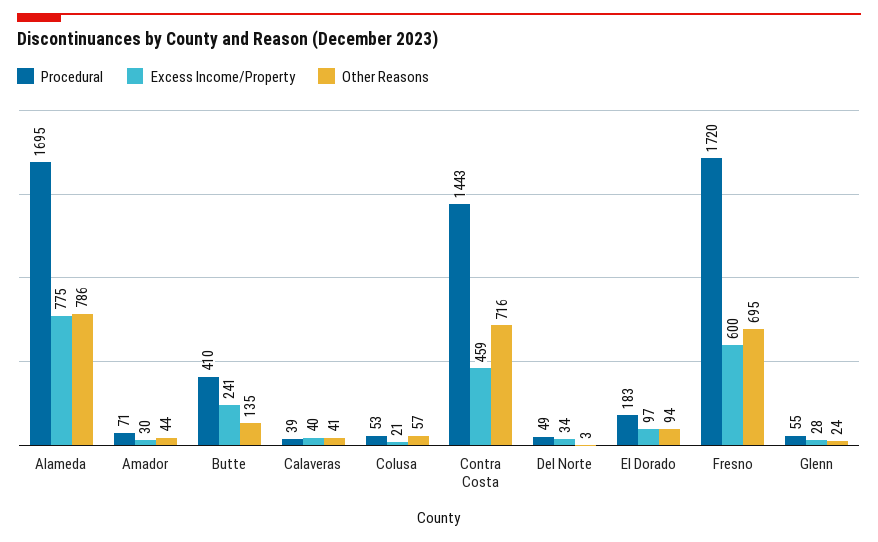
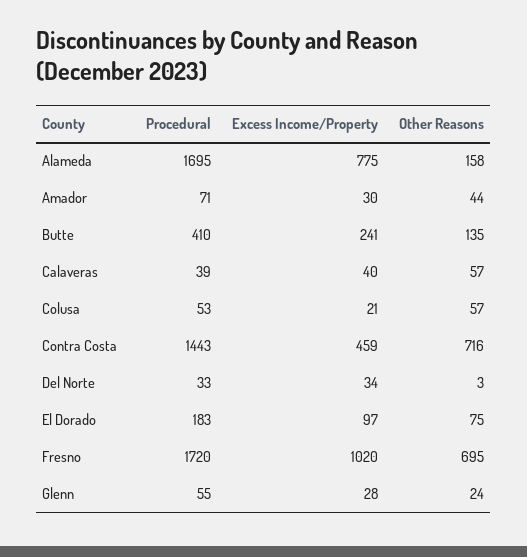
Other Reasons, Alameda: 786 -> 158
Other Reasons, Calaveras: 41 -> 57
Procedural, Del Norte: 49 -> 33
Other Reasons, El Dorado: 94 -> 75
Excess Income/Property, Fresno: 600 -> 1020

